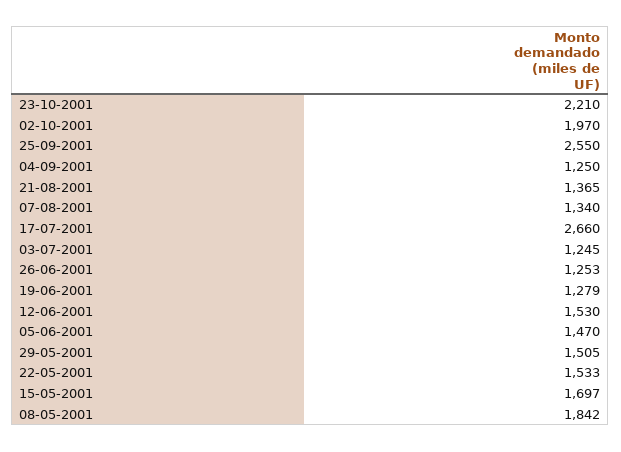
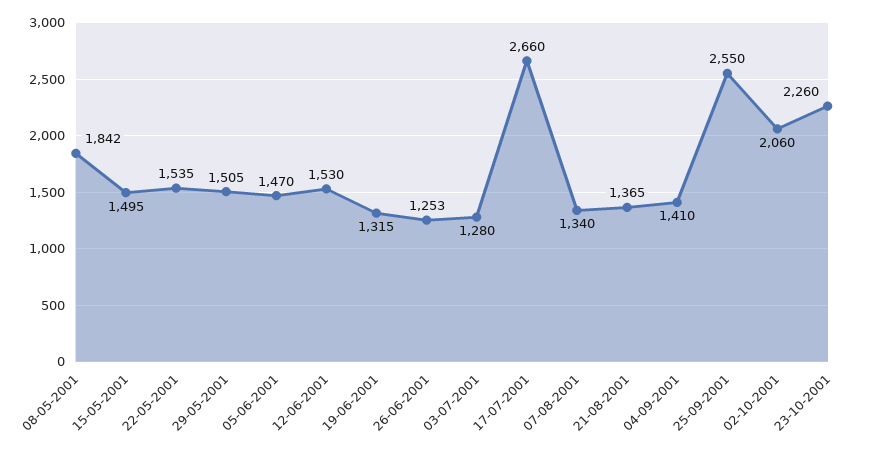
23-10-2001: 2210 -> 2260
02-10-2001: 1970 -> 2060
04-09-2001: 1250 -> 1410
03-07-2001: 1245 -> 1280
19-06-2001: 1279 -> 1315
22-05-2001: 1533 -> 1535
15-05-2001: 1697 -> 1495

